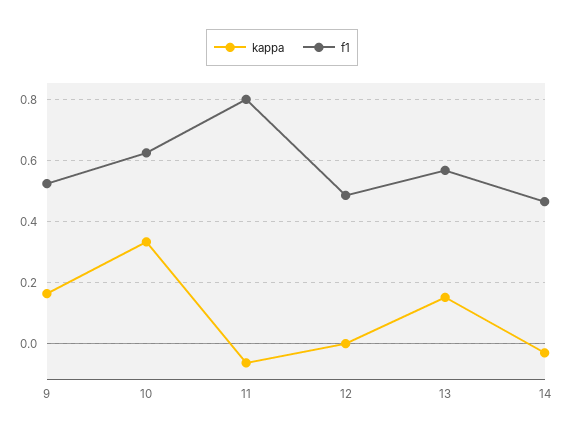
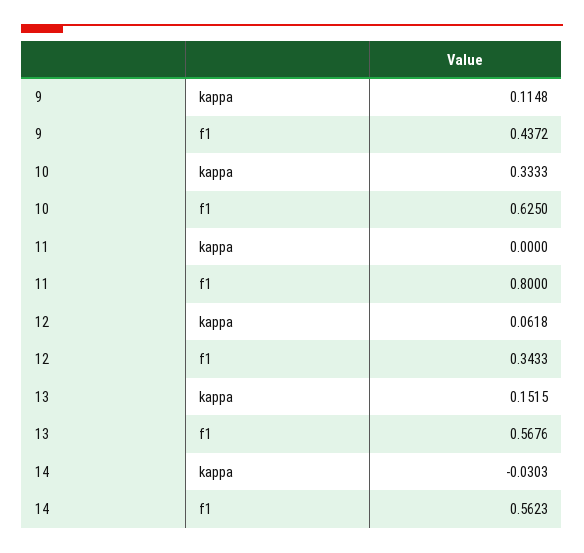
kappa, 9: 0.16 -> 0.1148
f1, 9: 0.52 -> 0.4372
kappa, 11: -0.06 -> 0
kappa, 12: 0 -> 0.0618
f1, 12: 0.48 -> 0.3433
f1, 14: 0.46 -> 0.5623

